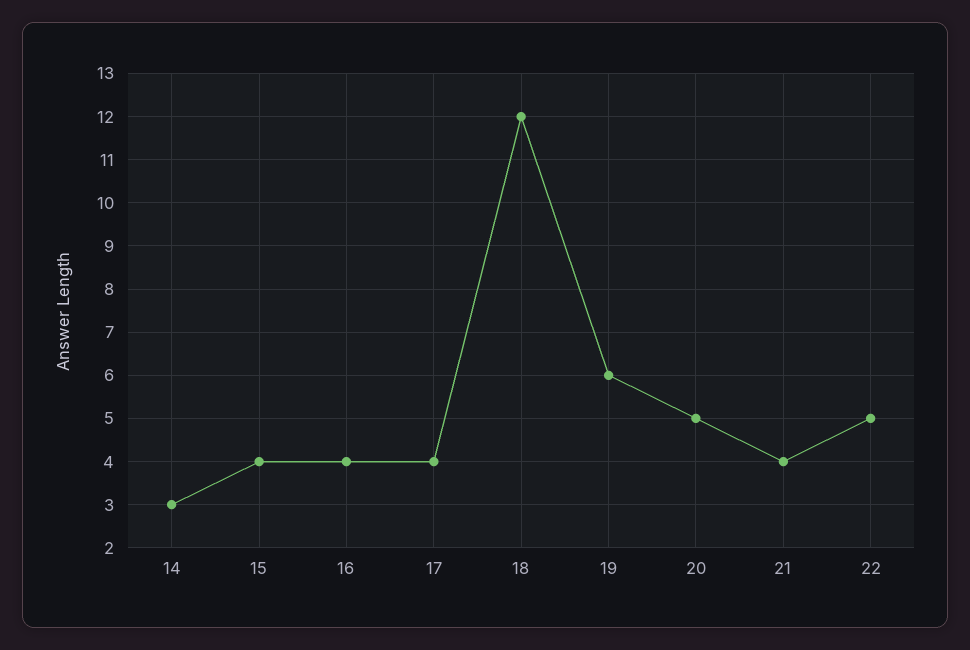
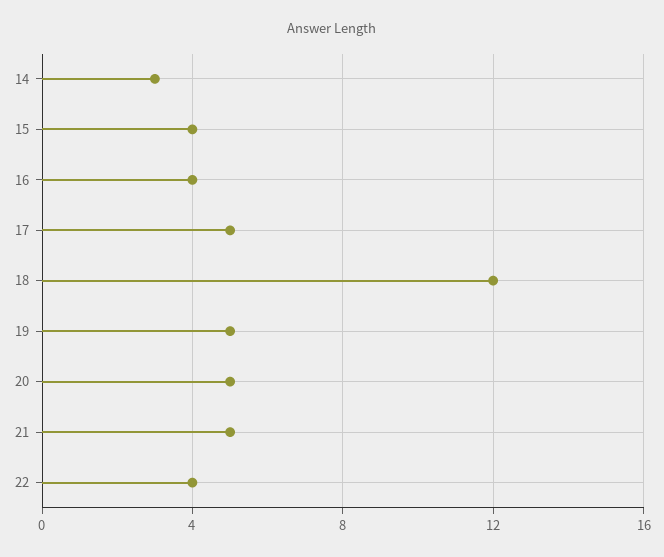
17: 4 -> 5
19: 6 -> 5
21: 4 -> 5
22: 5 -> 4

